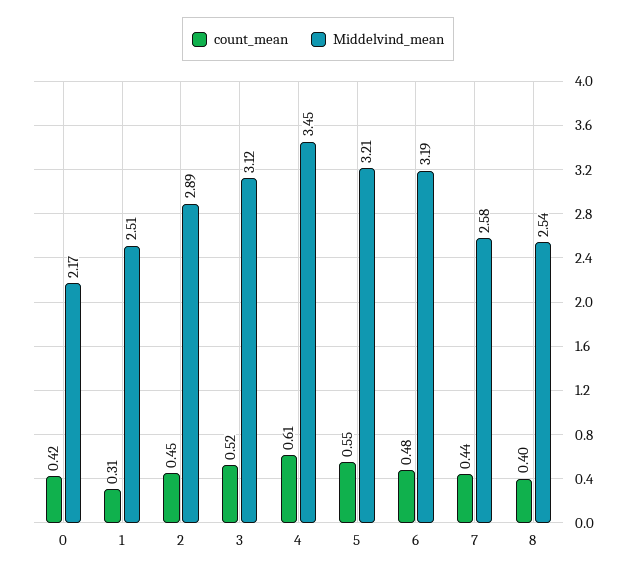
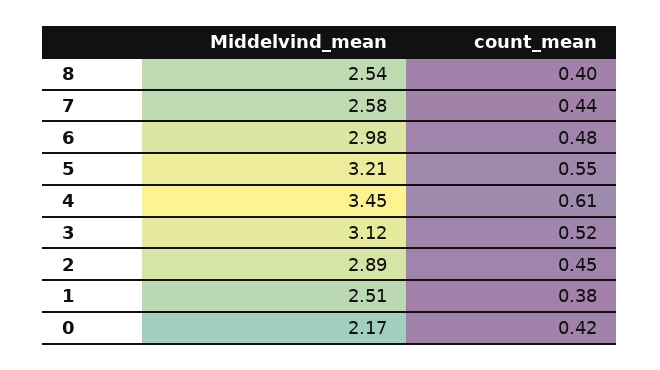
count_mean, 1: 0.31 -> 0.38
Middelvind_mean, 6: 3.19 -> 2.98

